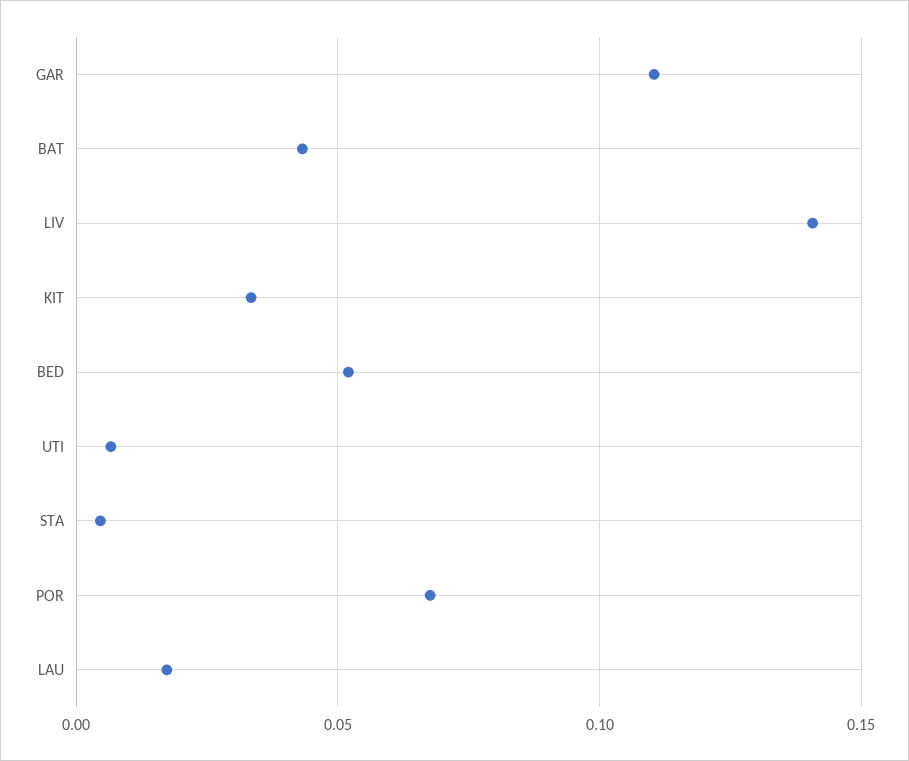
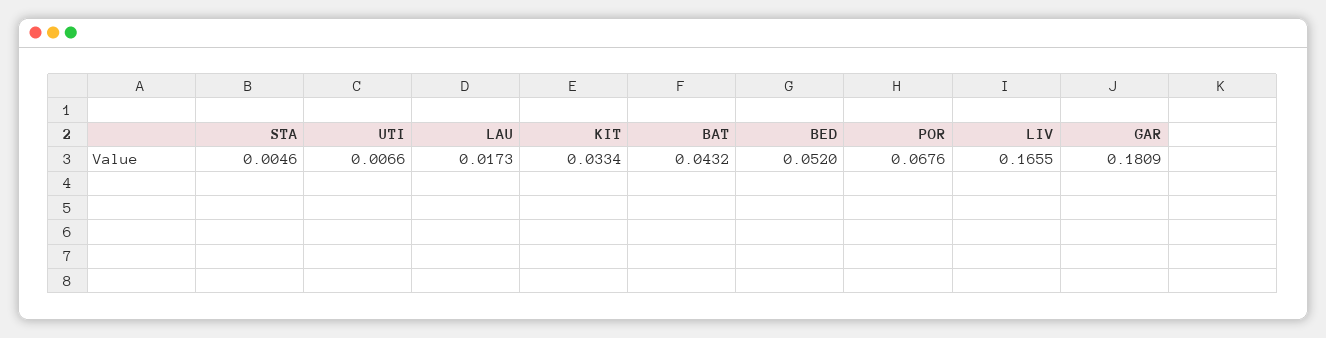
GAR: 0.11 -> 0.1809
LIV: 0.14 -> 0.1655

